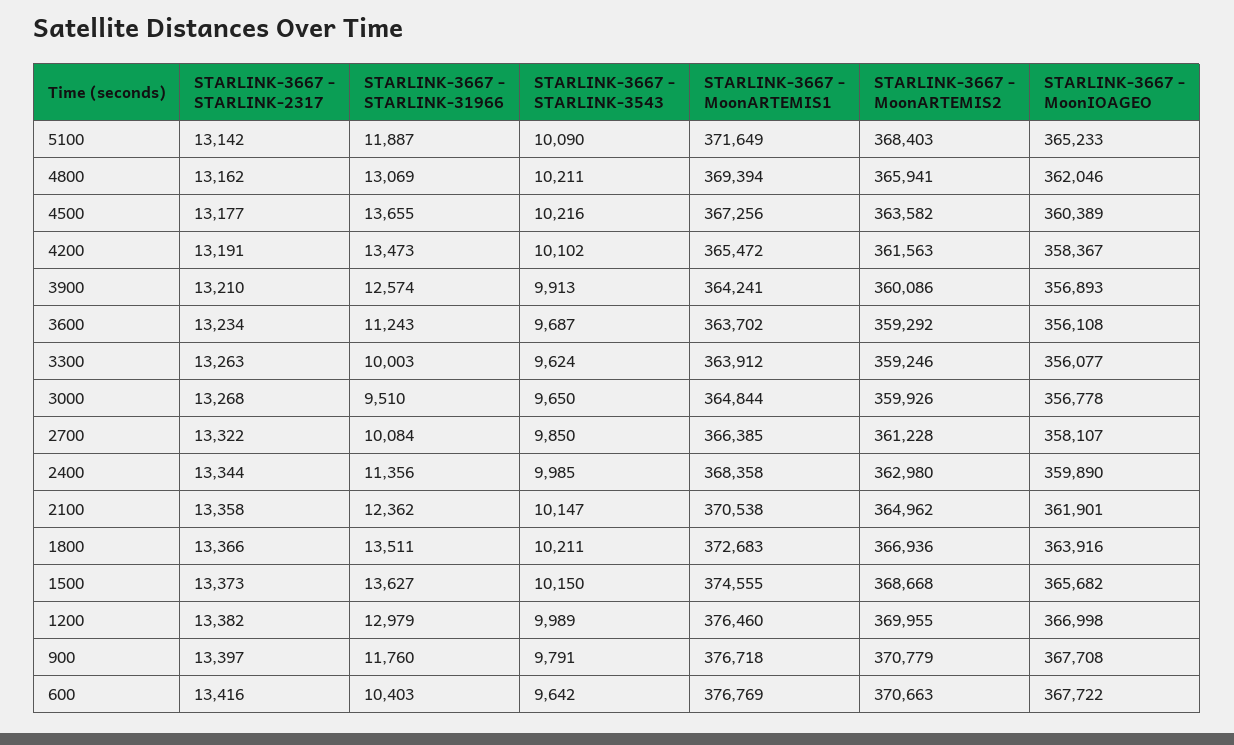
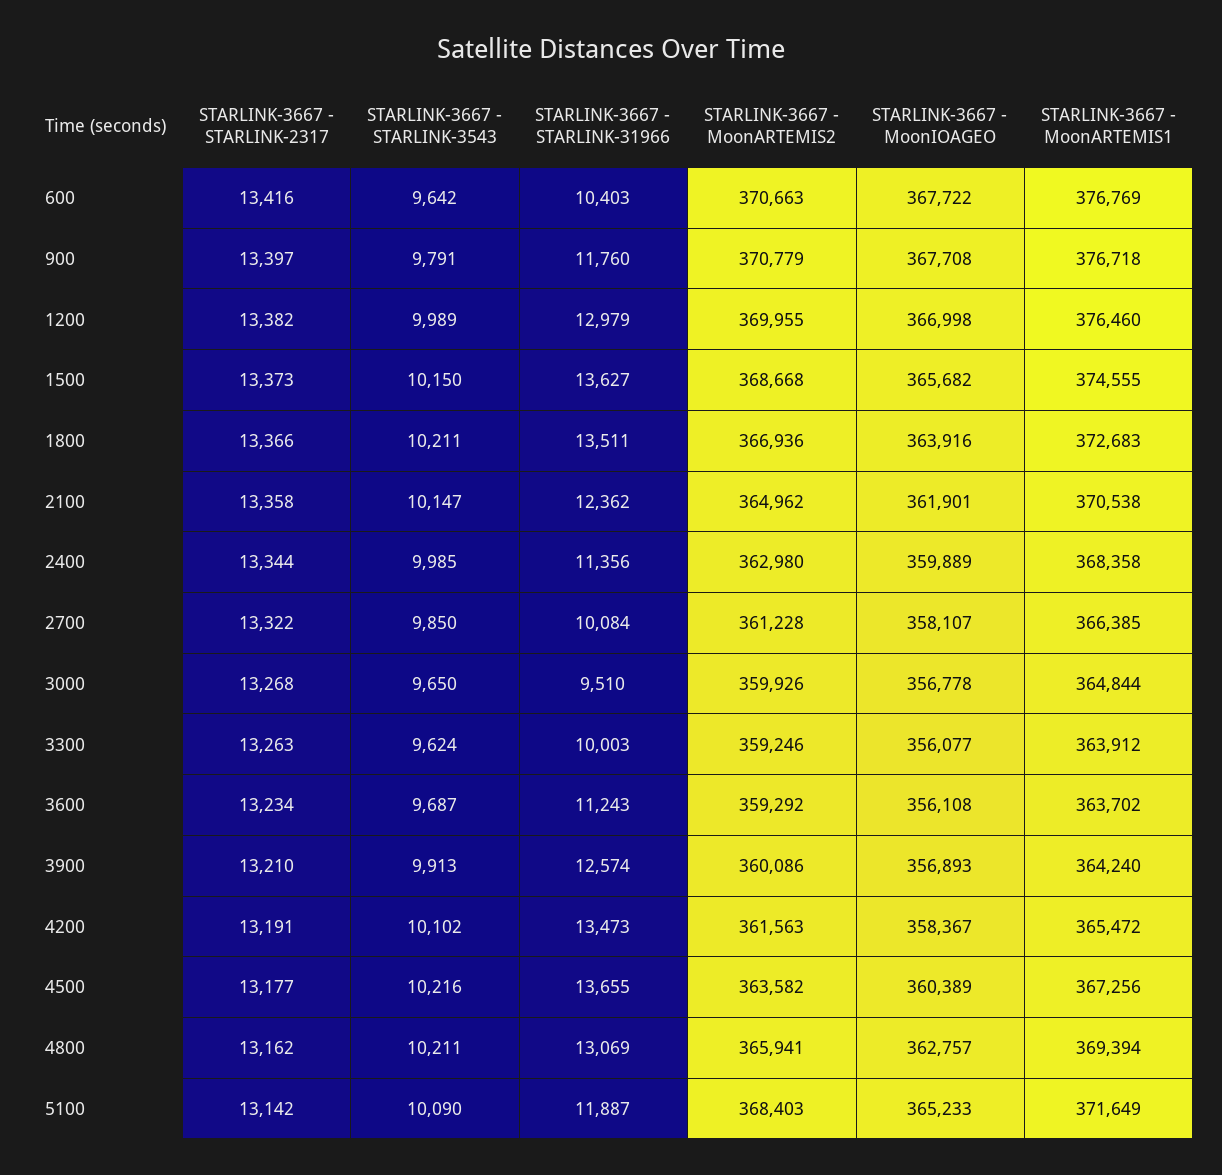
STARLINK-3667 - MoonIOAGEO, 4800: 362046 -> 362757
STARLINK-3667 - MoonARTEMIS1, 3900: 364241 -> 364240
STARLINK-3667 - MoonIOAGEO, 2400: 359890 -> 359889

